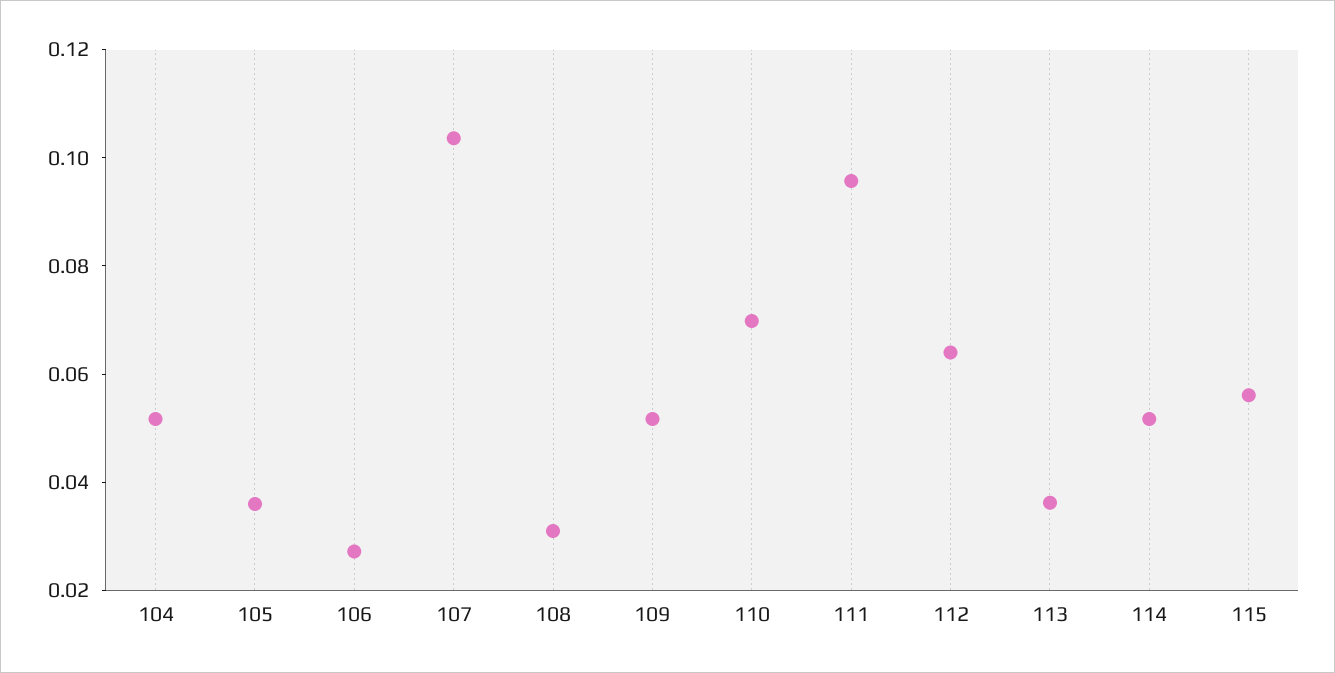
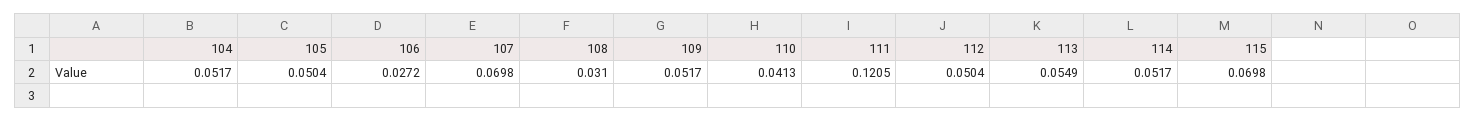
105: 0.035 -> 0.0504
107: 0.105 -> 0.0698
110: 0.07 -> 0.0413
111: 0.095 -> 0.1205
112: 0.065 -> 0.0504
113: 0.035 -> 0.0549
115: 0.055 -> 0.0698

